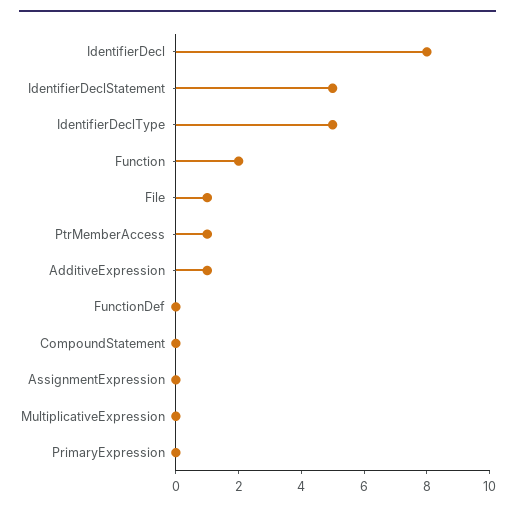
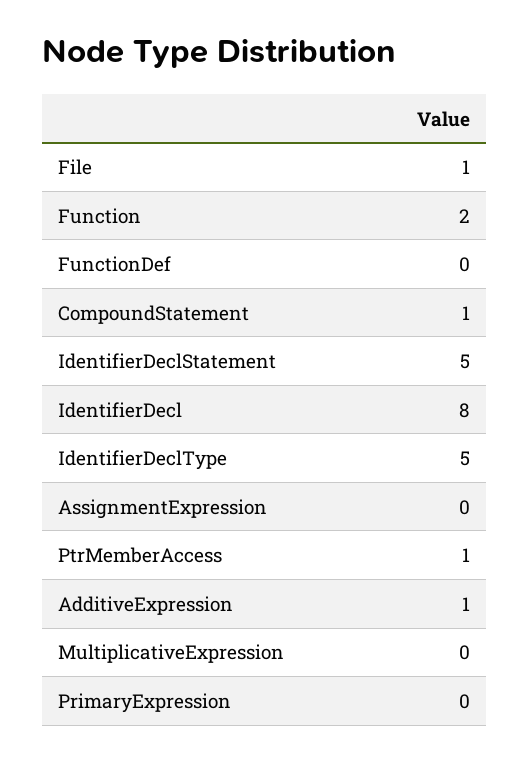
CompoundStatement: 0 -> 1

